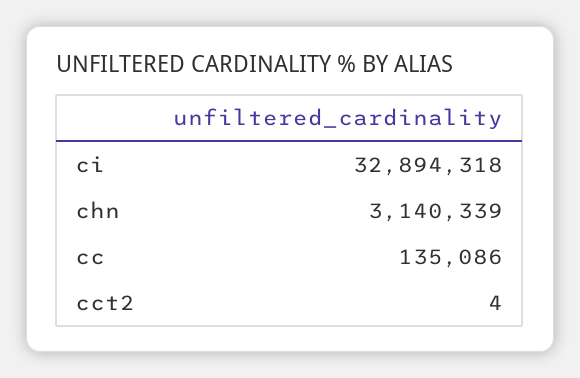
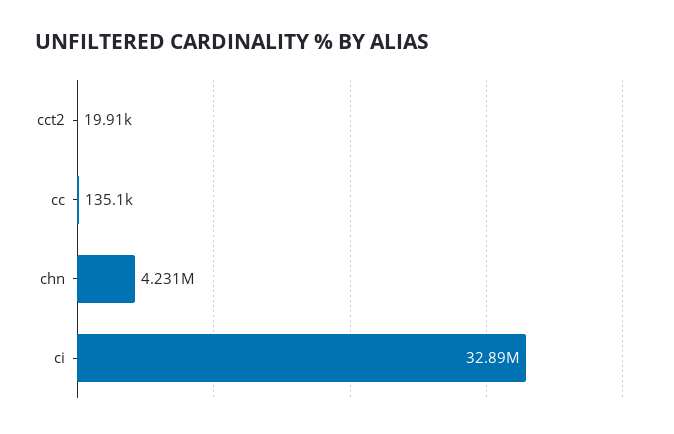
chn: 3140339 -> 4231000
cct2: 4 -> 19910

